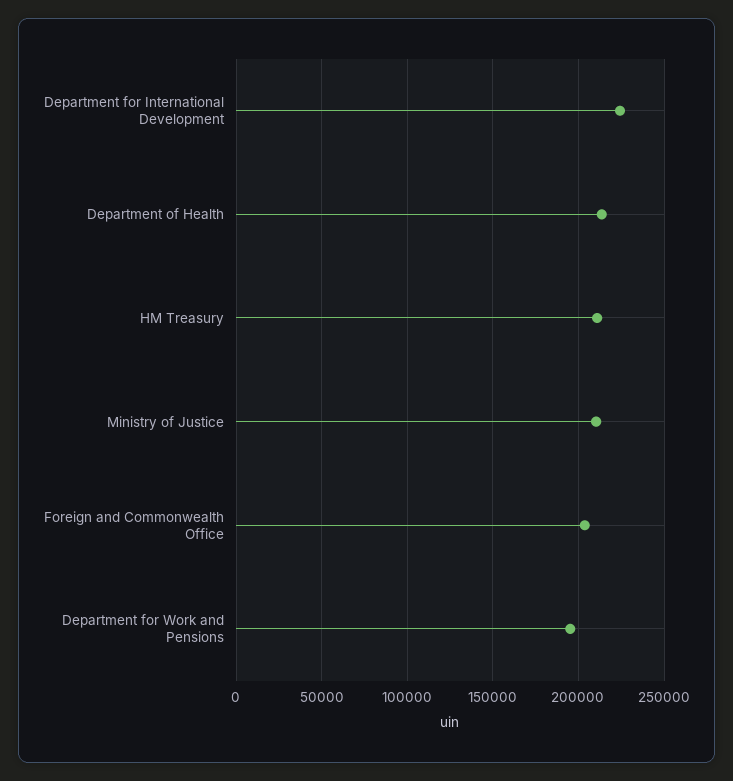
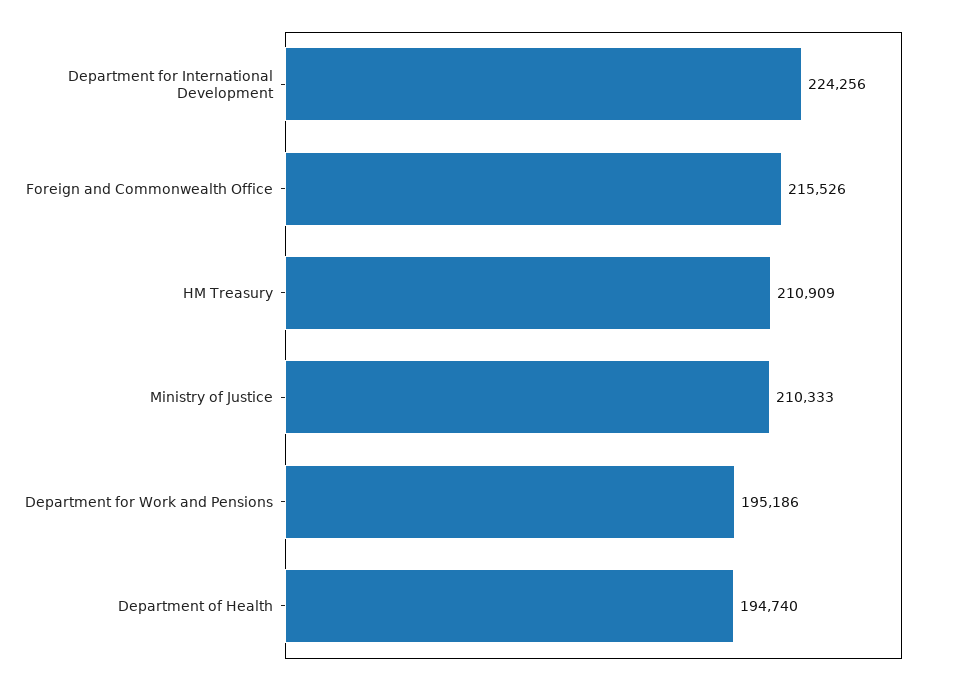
Department of Health: 215000 -> 194740
Foreign and Commonwealth Office: 205000 -> 215526

